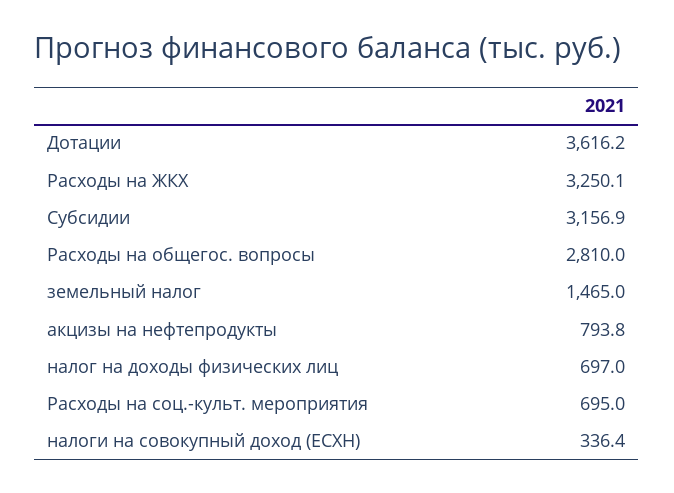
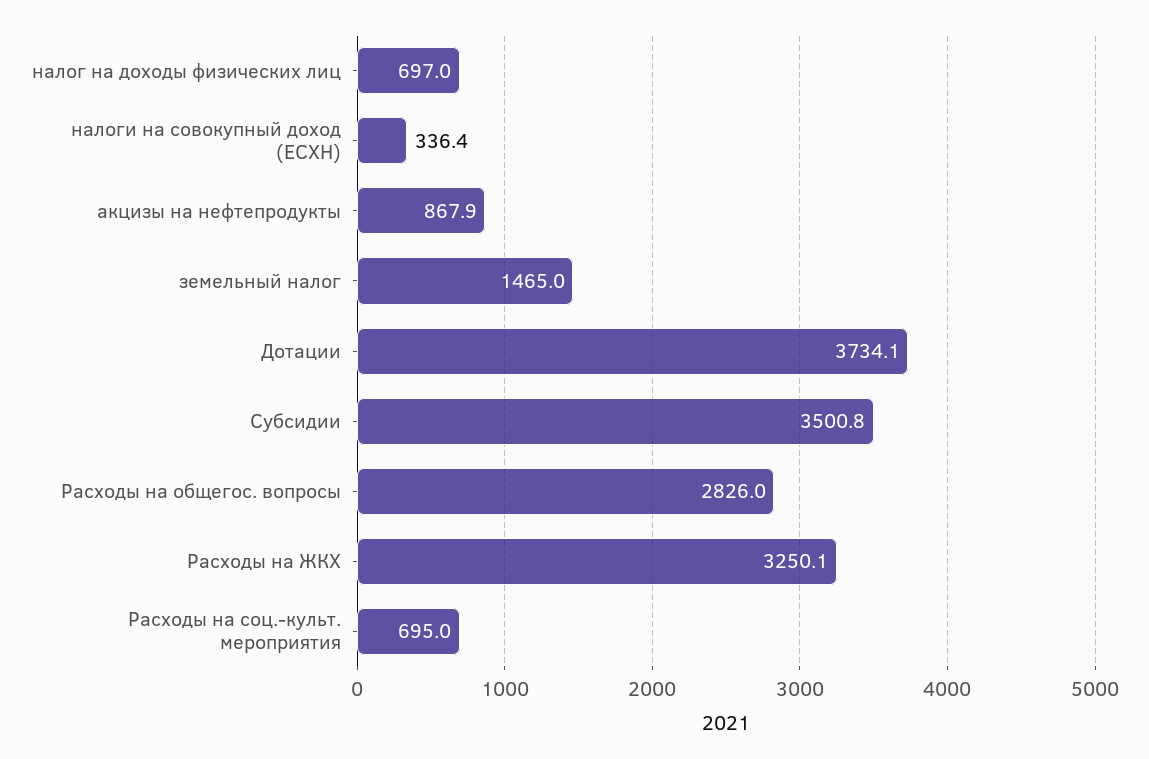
Дотации: 3616.2 -> 3734.1
Субсидии: 3156.9 -> 3500.8
Расходы на общегос. вопросы: 2810 -> 2826
акцизы на нефтепродукты: 793.8 -> 867.9

